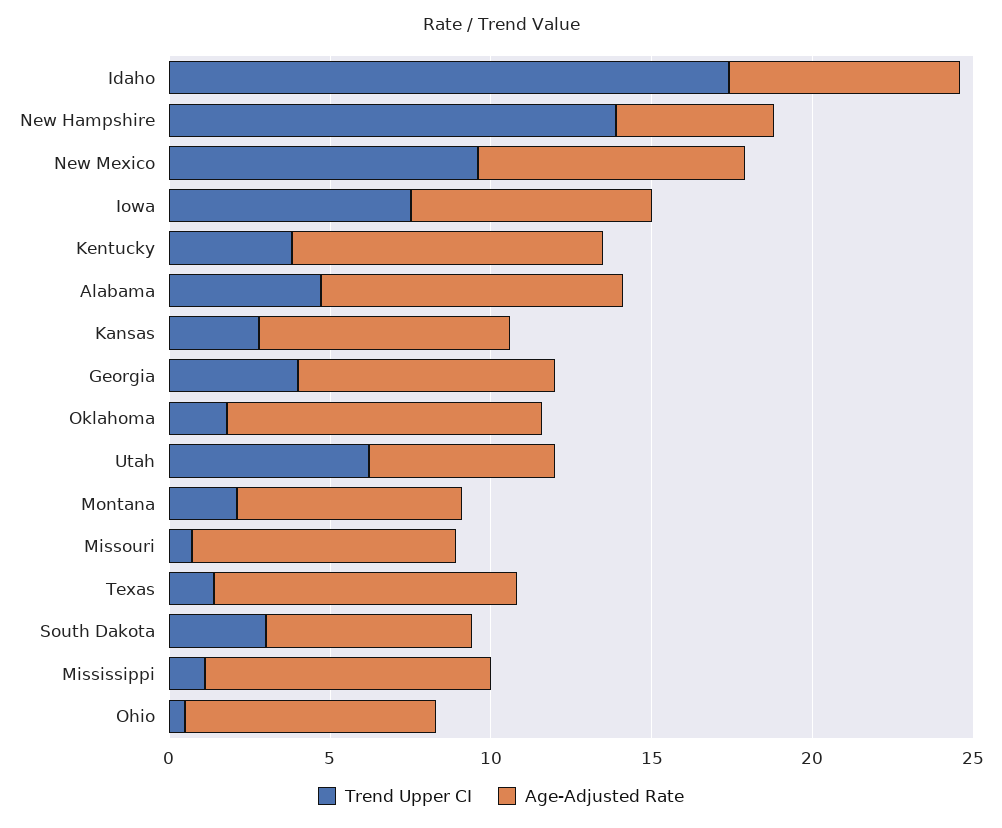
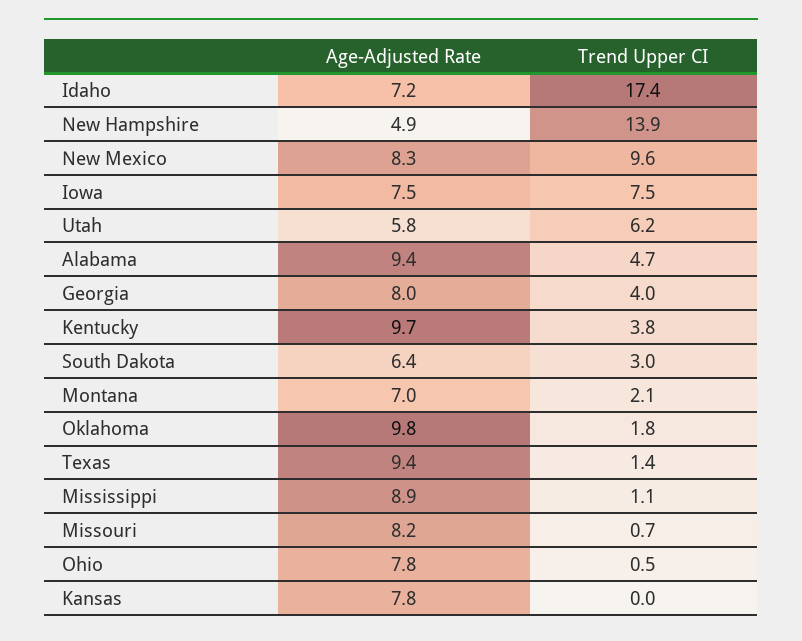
Trend Upper CI, Kansas: 3 -> 0

